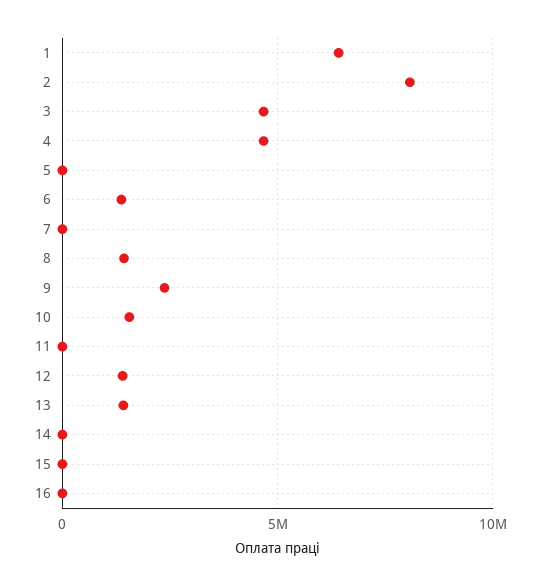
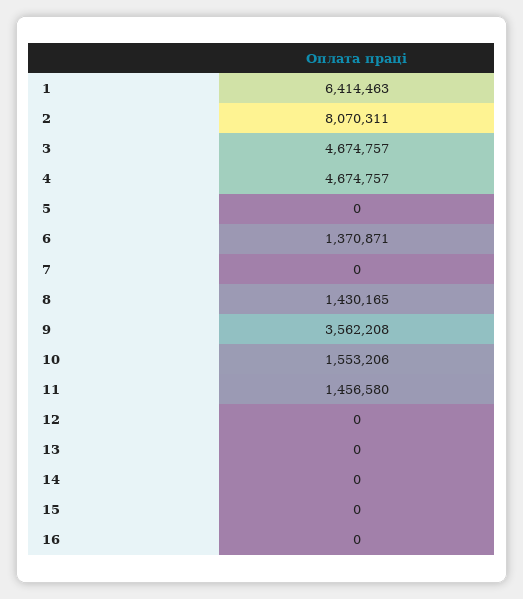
9: 2500000 -> 3562208
11: 0 -> 1456580
12: 1500000 -> 0
13: 1500000 -> 0

